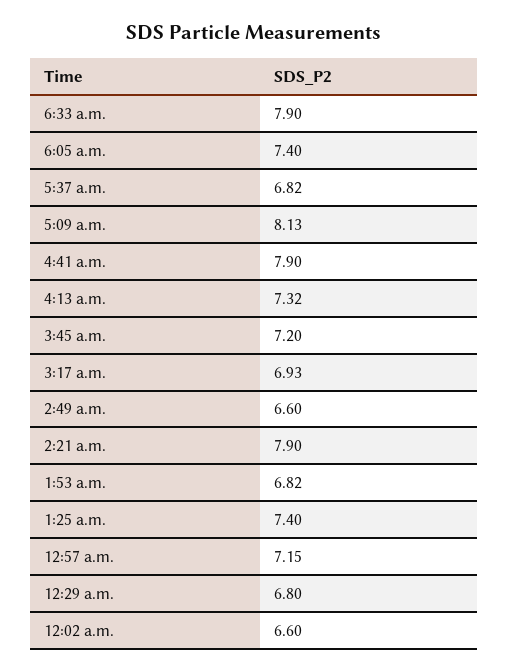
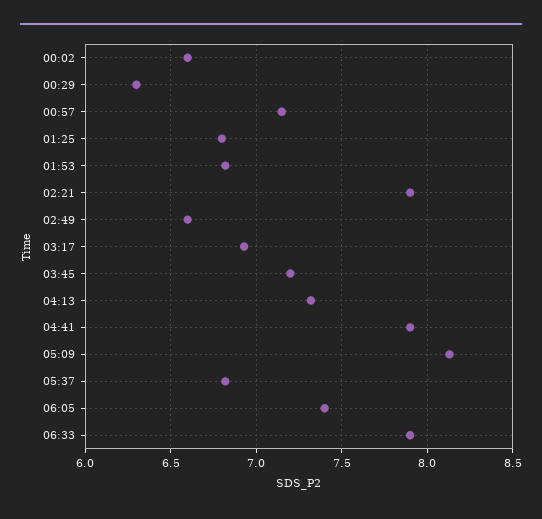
1:25 a.m.: 7.4 -> 6.8
12:29 a.m.: 6.8 -> 6.3

